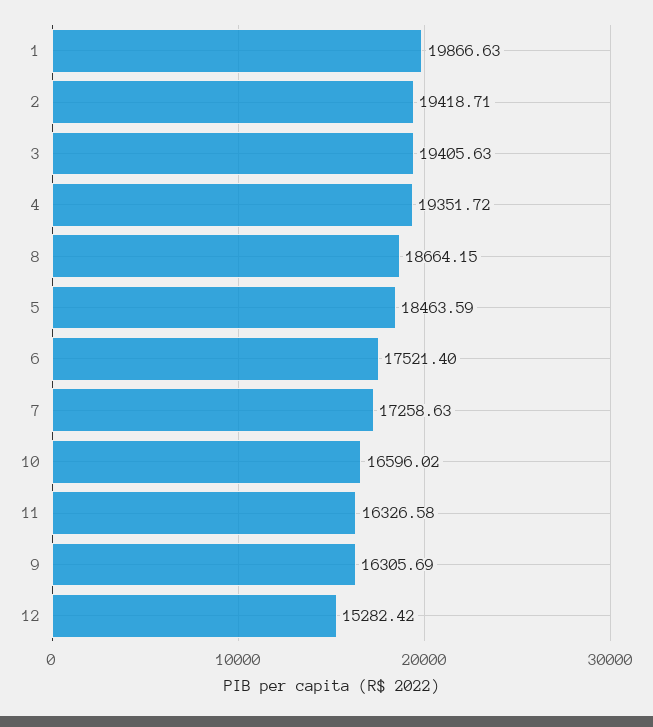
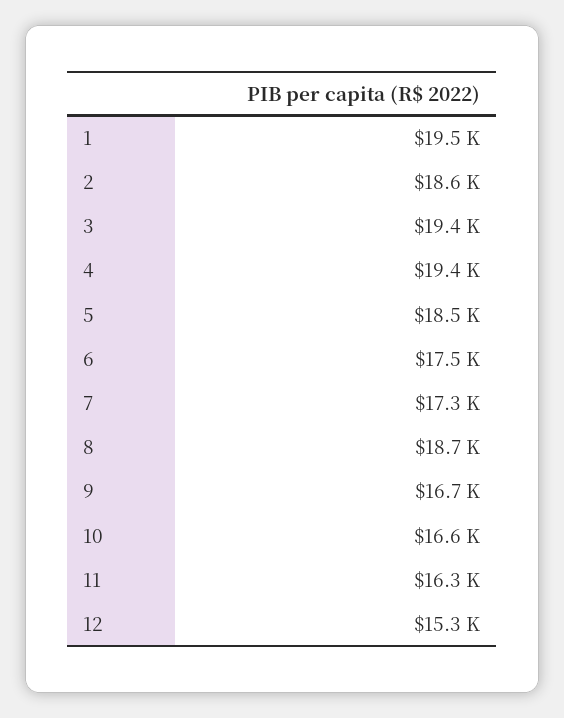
1: 19866.63 -> 19500
2: 19418.71 -> 18600
9: 16305.69 -> 16700

